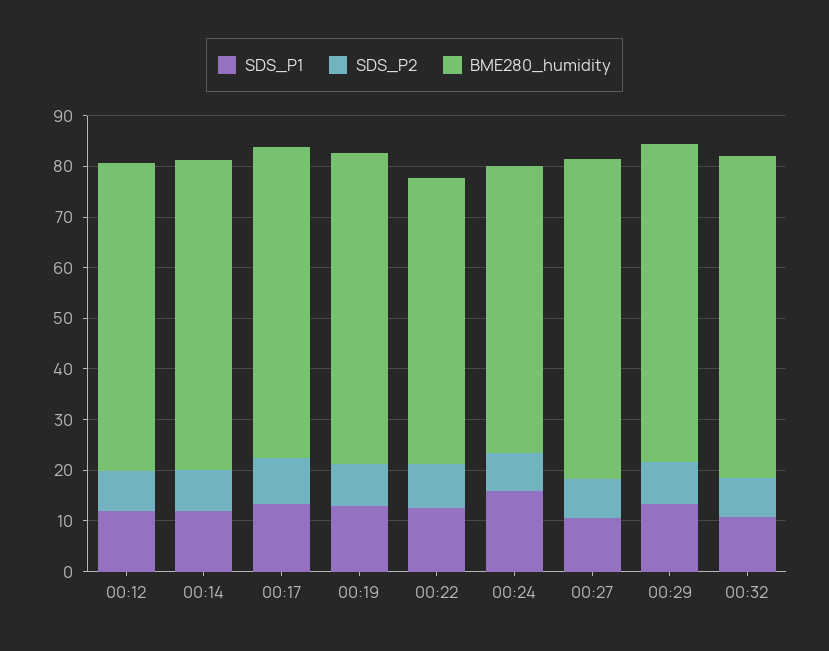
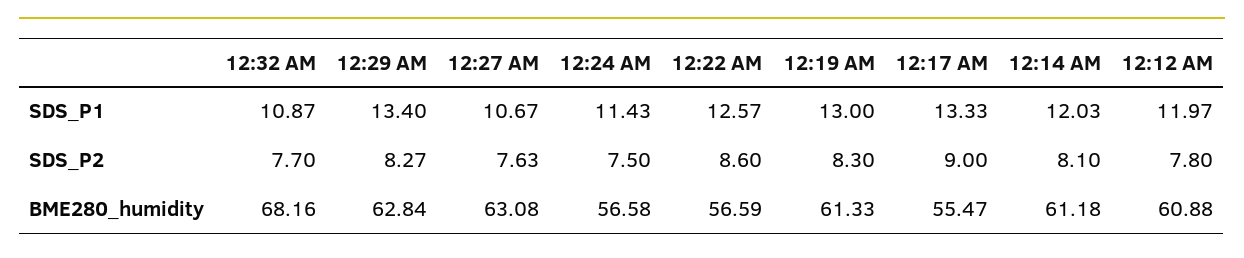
BME280_humidity, 00:17: 62 -> 55.47
SDS_P1, 00:24: 16 -> 11.43
BME280_humidity, 00:32: 64 -> 68.16

